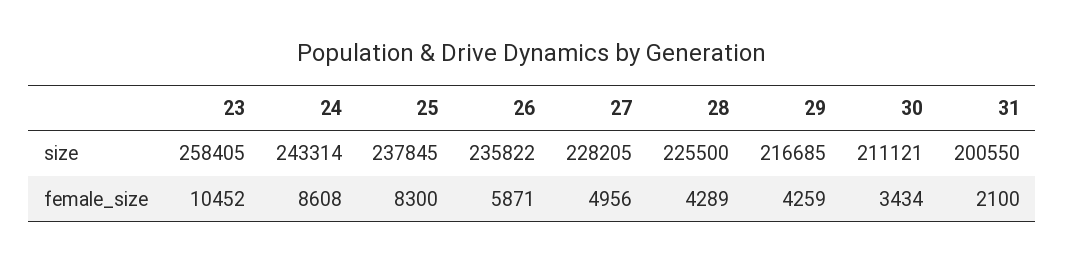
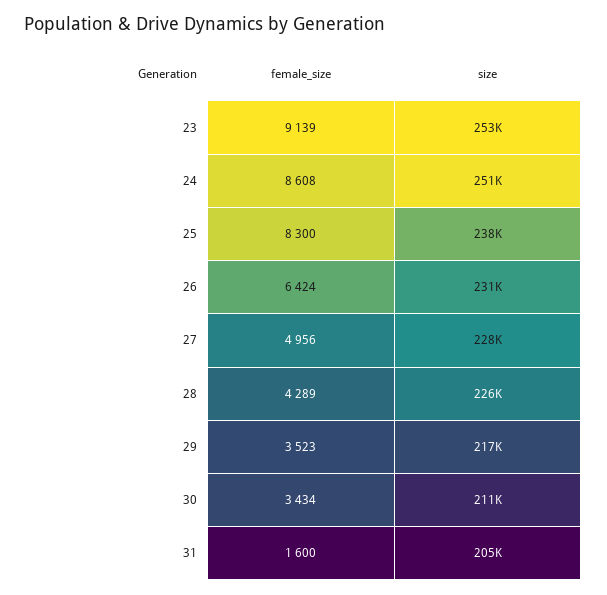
23, size: 258405 -> 253000
24, size: 243314 -> 251000
26, size: 235822 -> 231000
31, size: 200550 -> 205000
23, female_size: 10452 -> 9139
26, female_size: 5871 -> 6424
29, female_size: 4259 -> 3523
31, female_size: 2100 -> 1600

